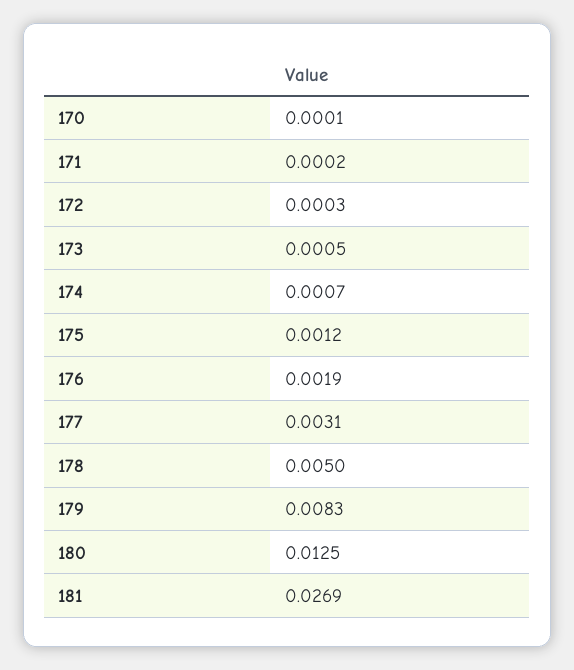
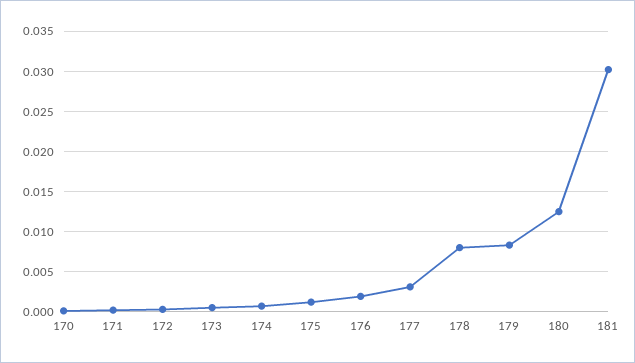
178: 0.005 -> 0.008
181: 0.0269 -> 0.03

